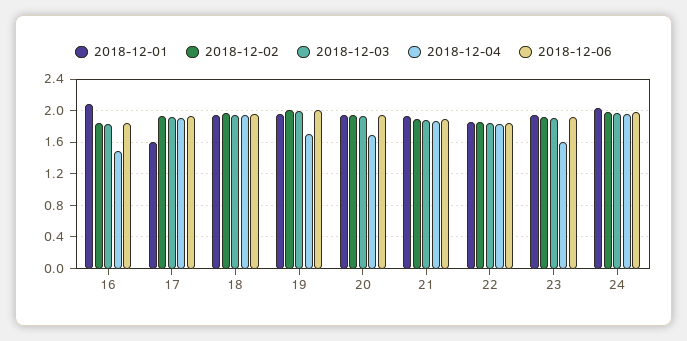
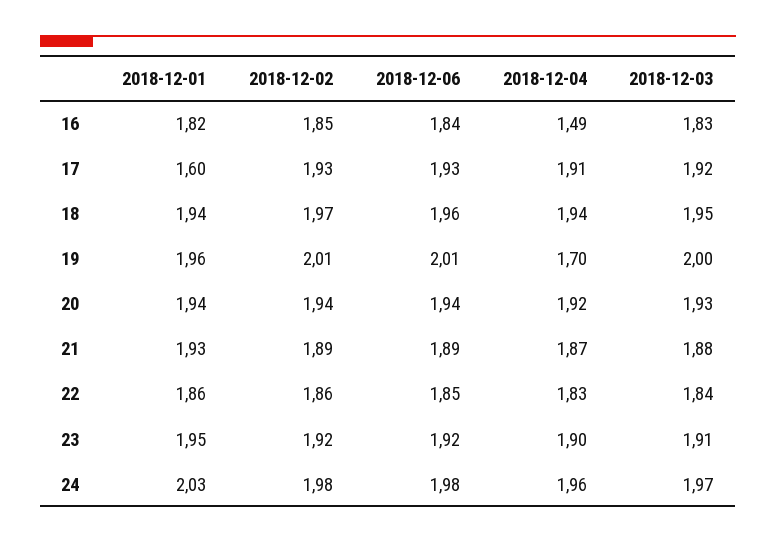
2018-12-01, 16: 2.1 -> 1.82
2018-12-04, 20: 1.7 -> 1.92
2018-12-04, 23: 1.6 -> 1.9

